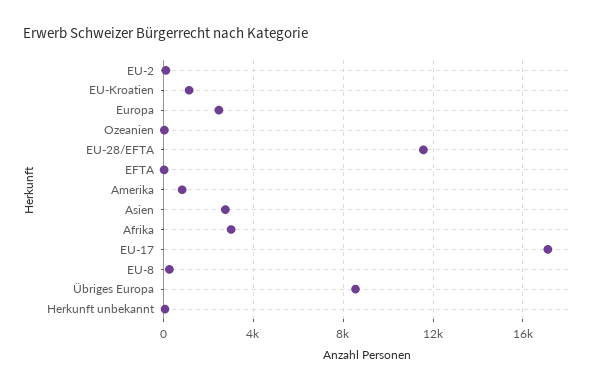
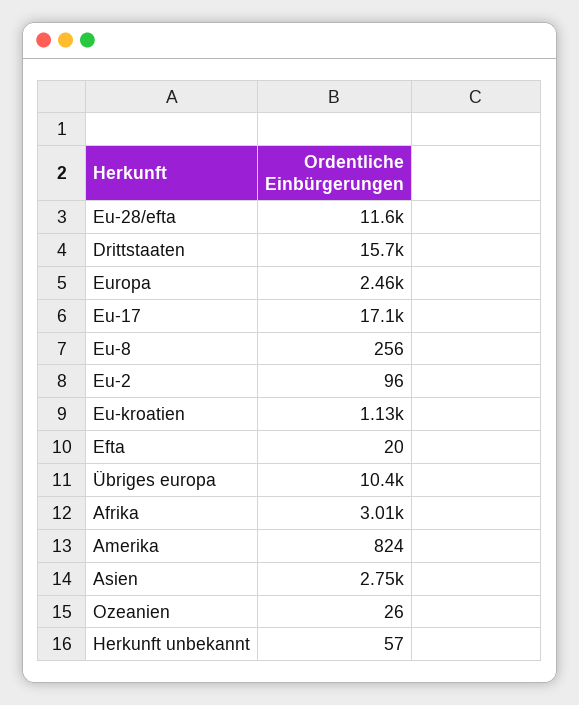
Übriges Europa: 8500 -> 10400
Drittstaaten: none -> 15700

